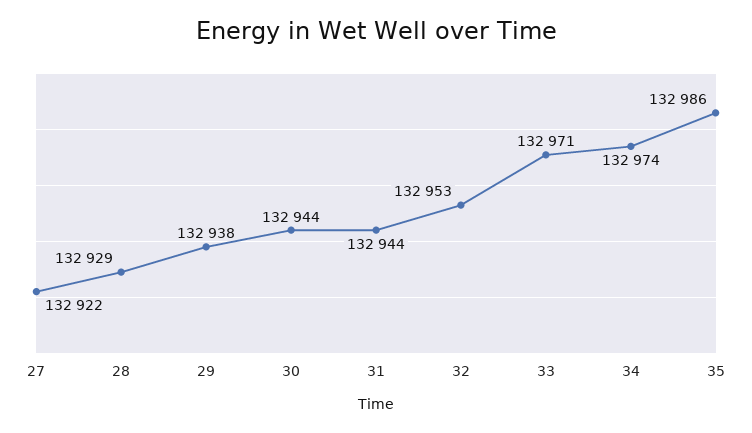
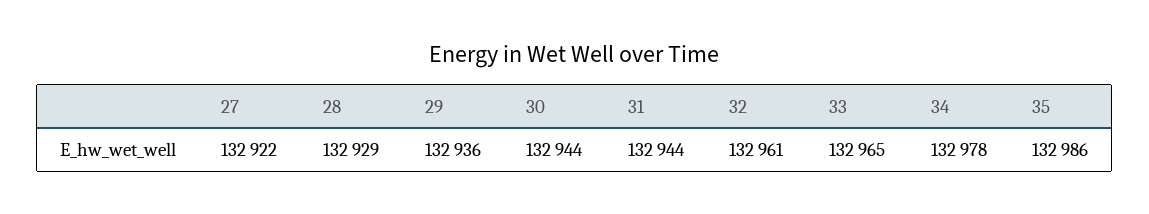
29: 132938 -> 132936
32: 132953 -> 132961
33: 132971 -> 132965
34: 132974 -> 132978

